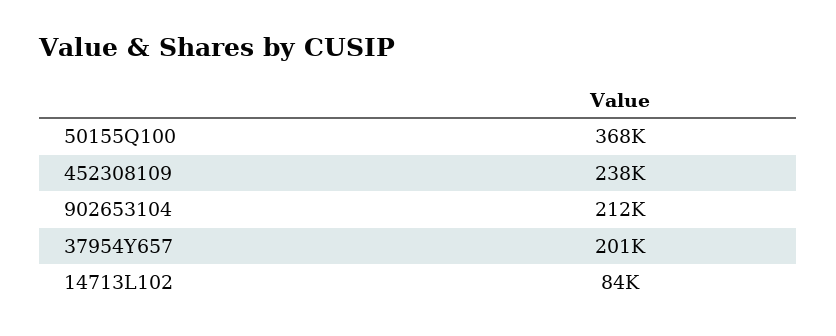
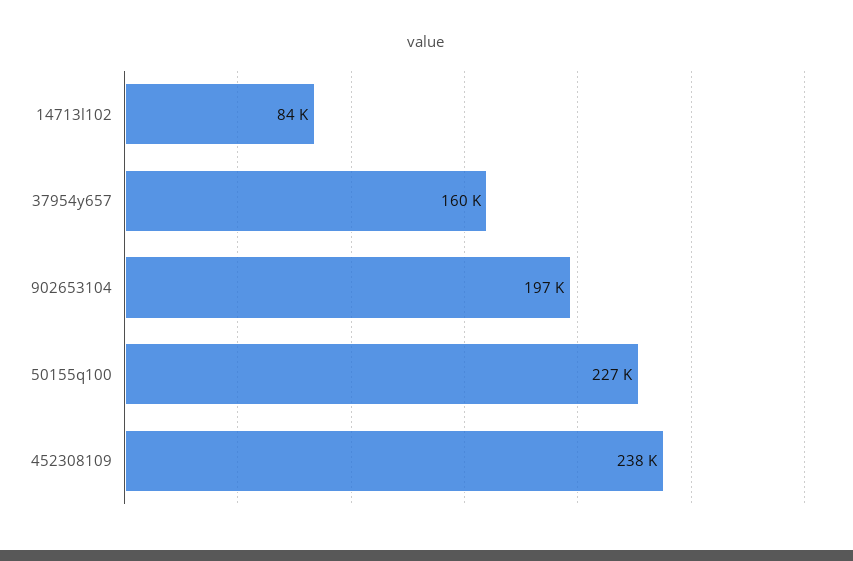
50155Q100: 368000 -> 227000
902653104: 212000 -> 197000
37954Y657: 201000 -> 160000

